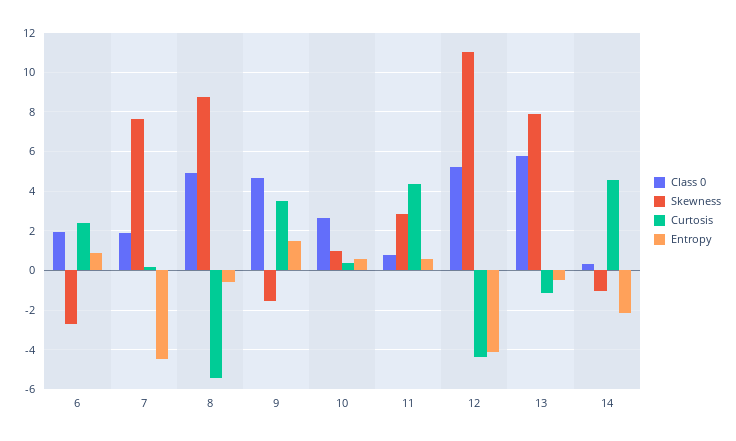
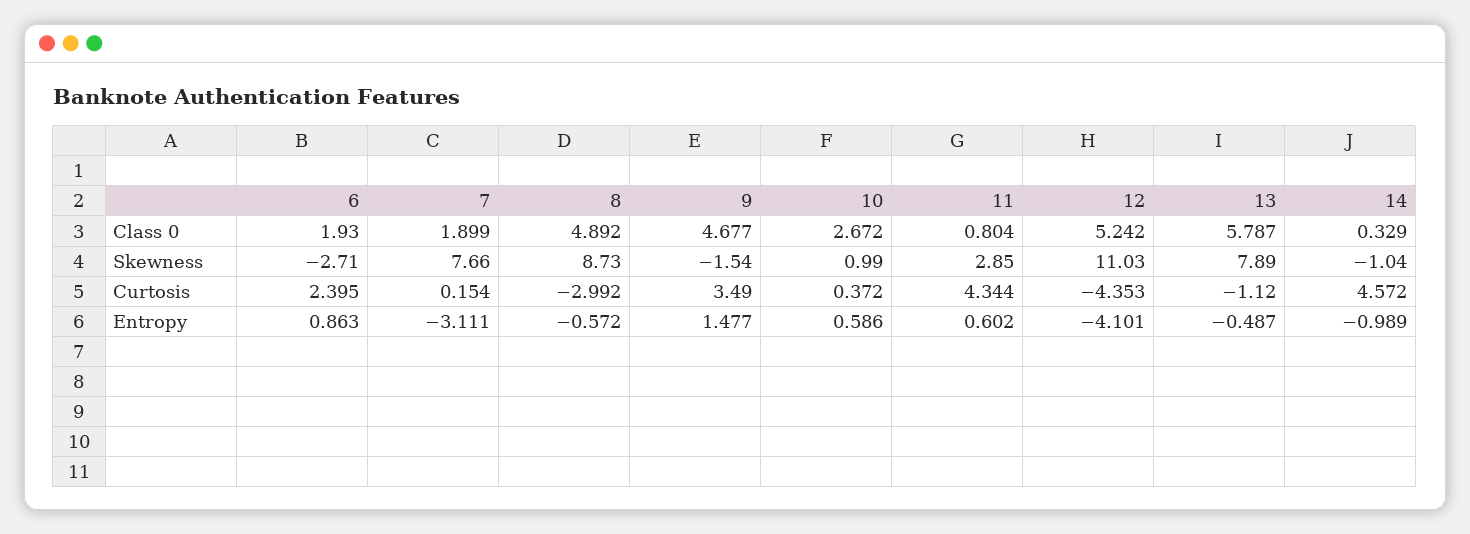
Entropy, 7: -4.5 -> -3.111
Curtosis, 8: -5.5 -> -2.992
Entropy, 14: -2 -> -0.989

